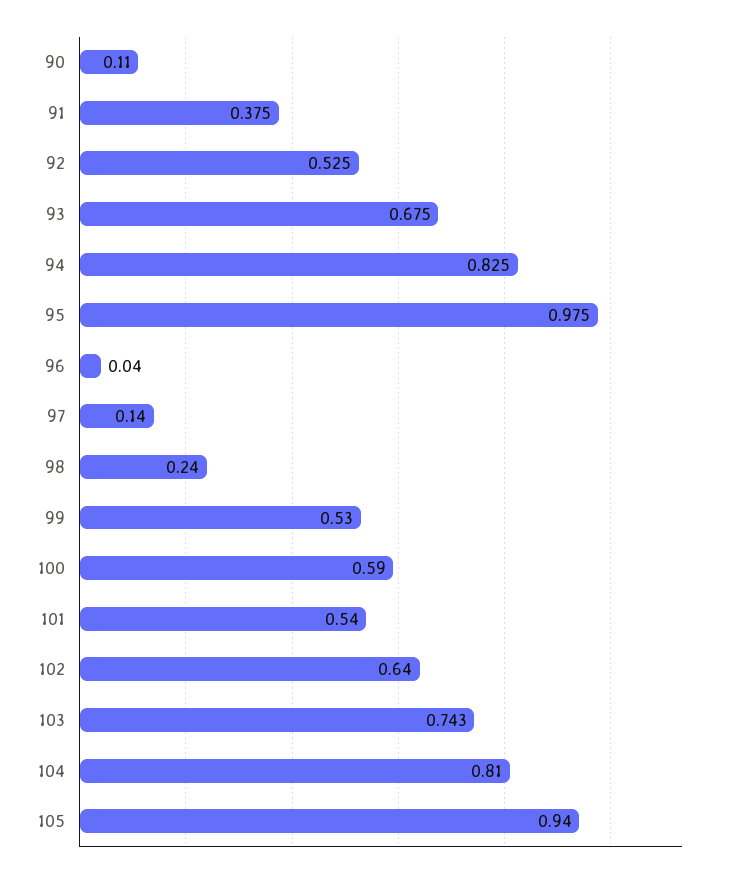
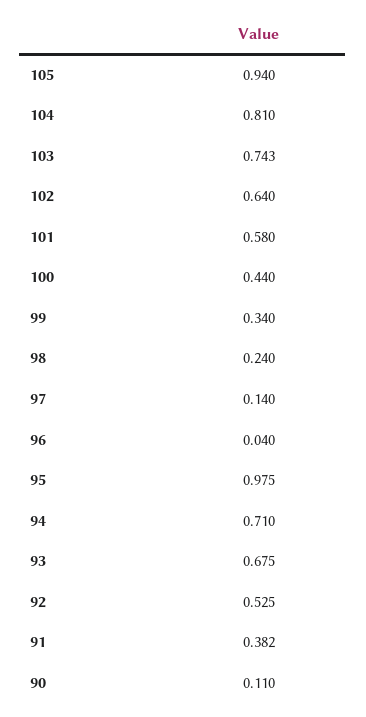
91: 0.375 -> 0.382
94: 0.825 -> 0.71
99: 0.53 -> 0.34
100: 0.59 -> 0.44
101: 0.54 -> 0.58

